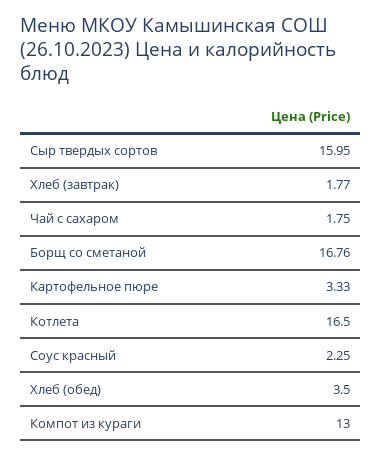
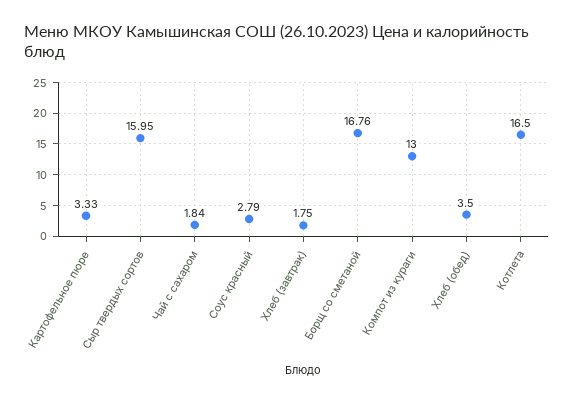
Хлеб (завтрак): 1.77 -> 1.75
Чай с сахаром: 1.75 -> 1.84
Соус красный: 2.25 -> 2.79

